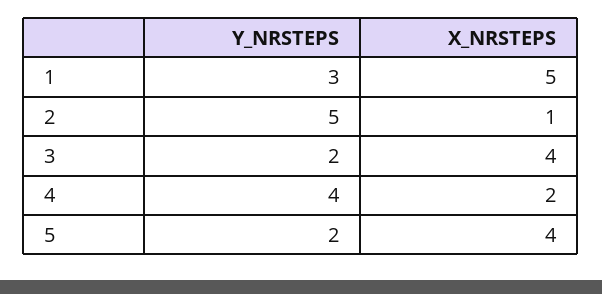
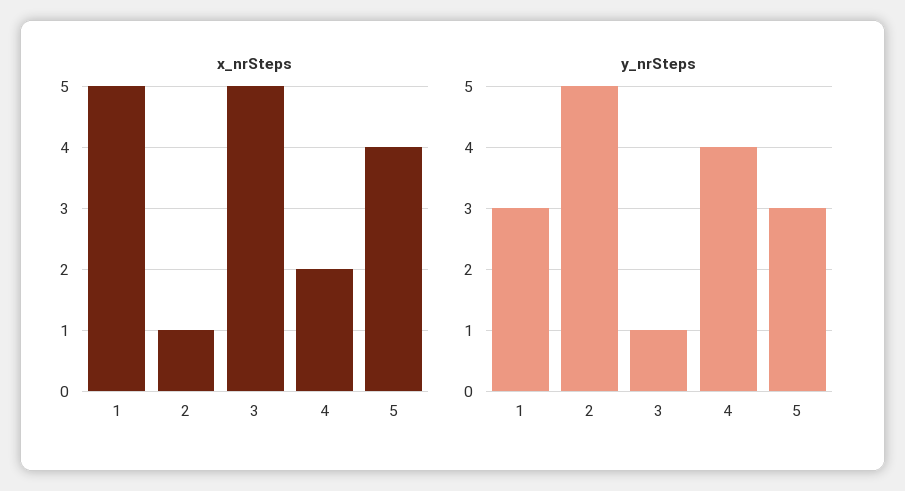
Y_NRSTEPS, 3: 2 -> 1
X_NRSTEPS, 3: 4 -> 5
Y_NRSTEPS, 5: 2 -> 3

